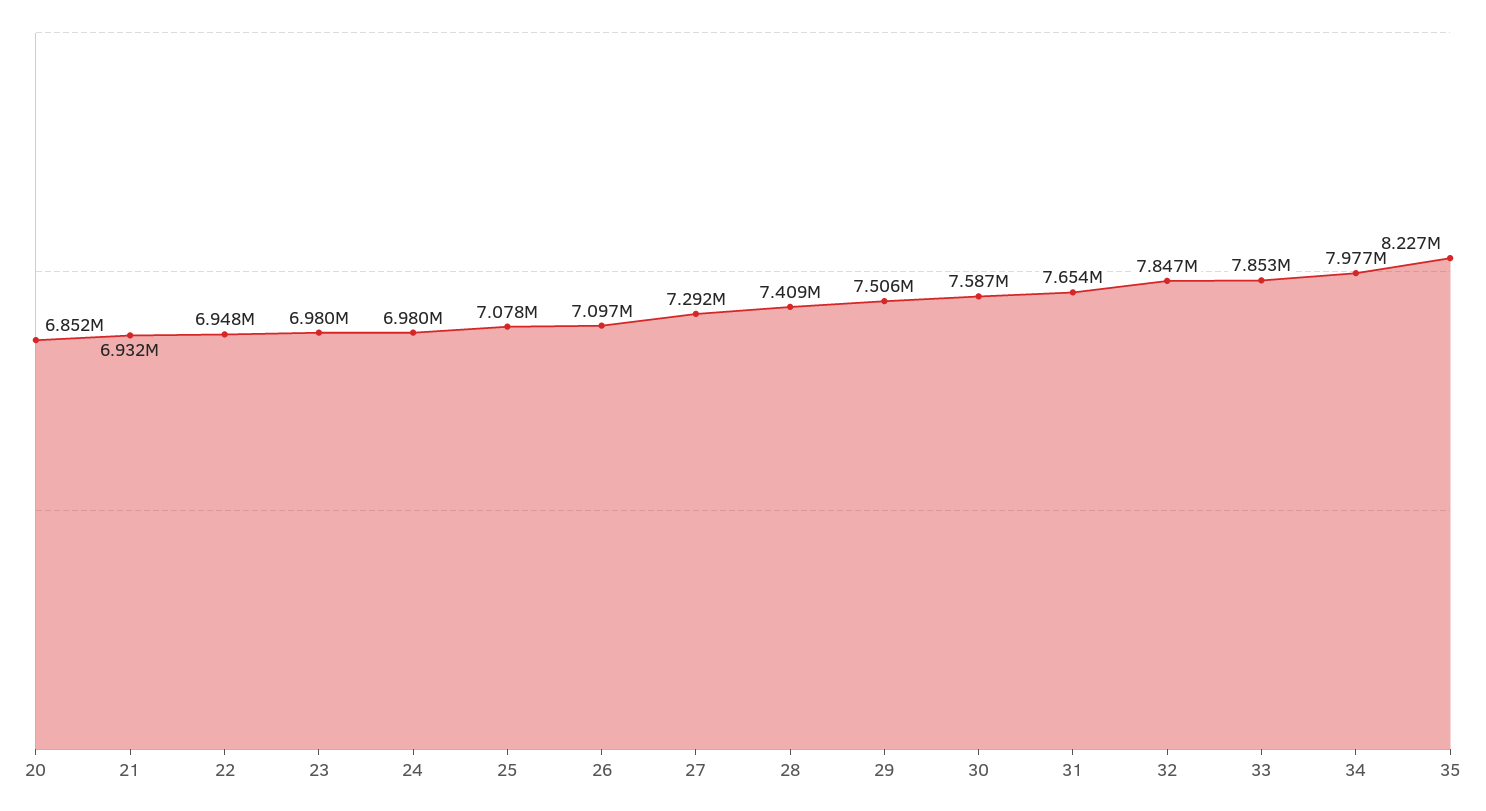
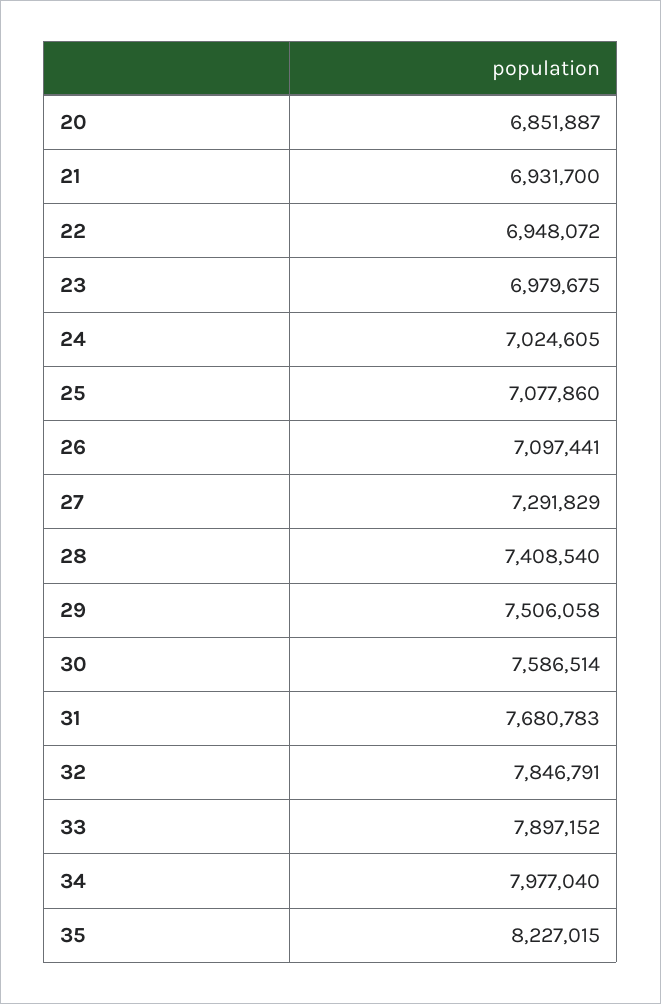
24: 6980000 -> 7024605
31: 7654000 -> 7680783
33: 7853000 -> 7897152

